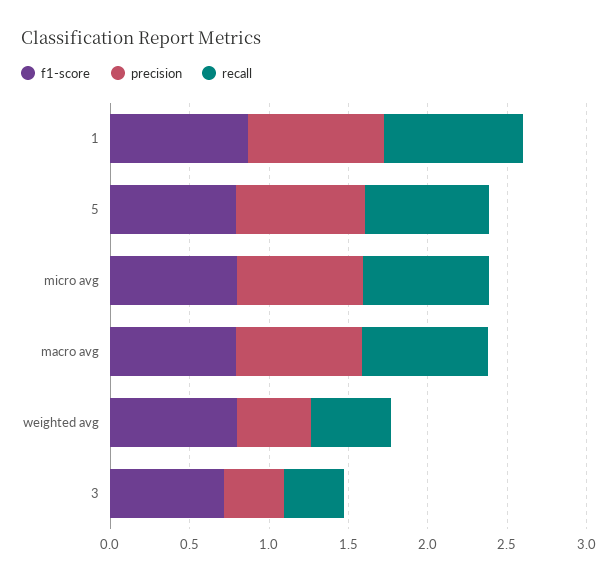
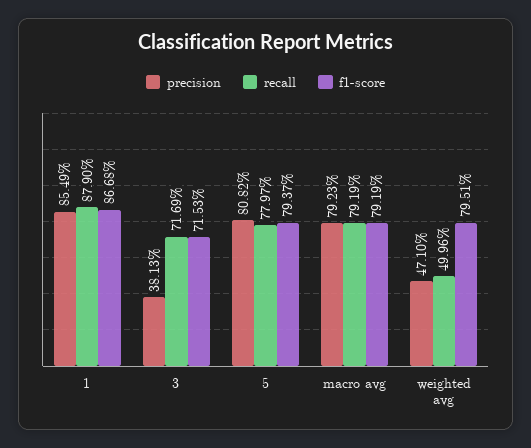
f1-score, micro avg: 0.8 -> none
precision, micro avg: 0.8 -> none
recall, micro avg: 0.8 -> none
recall, 3: 0.4 -> 0.7169

